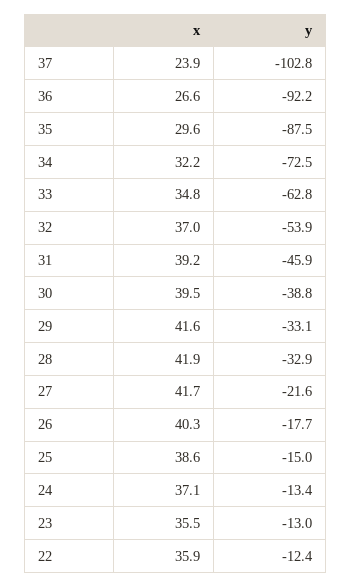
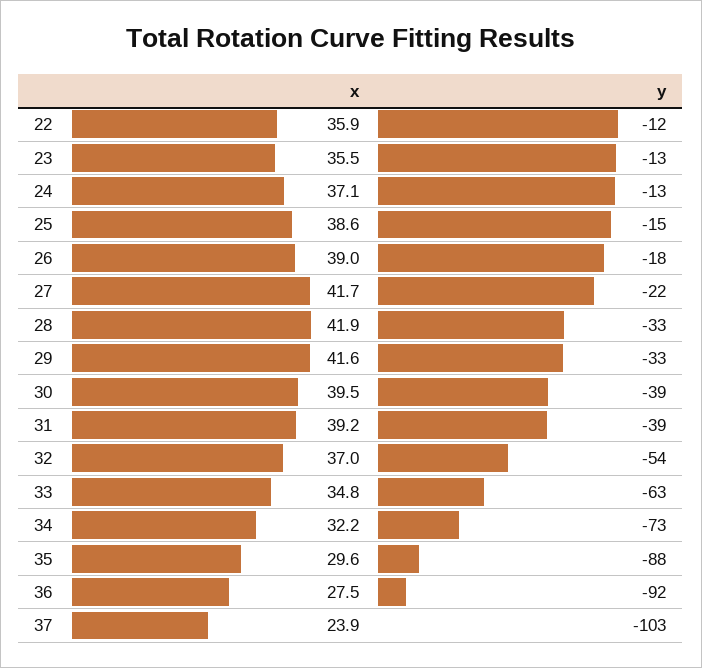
x, 36: 26.6 -> 27.5
y, 31: -45.9 -> -39
x, 26: 40.3 -> 39

